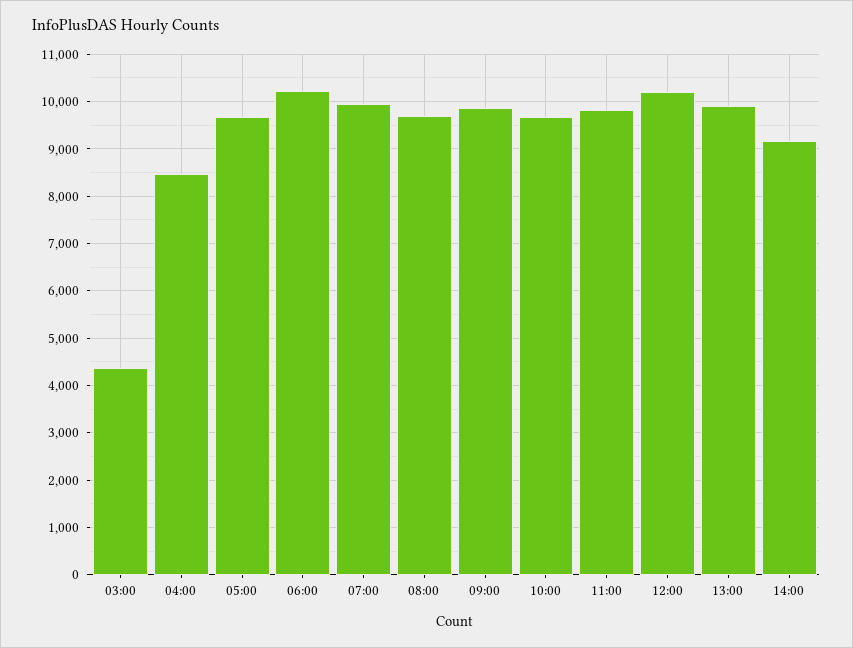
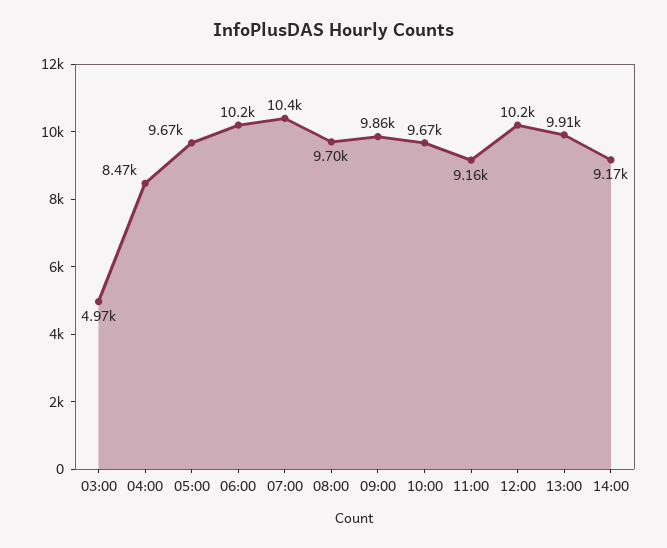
03:00: 4400 -> 4970
07:00: 10000 -> 10400
11:00: 9800 -> 9160

